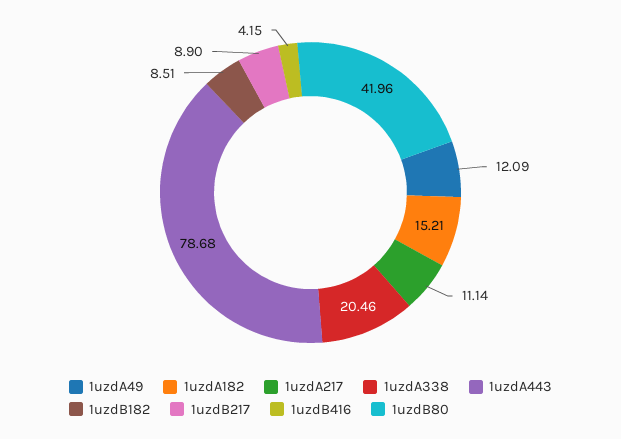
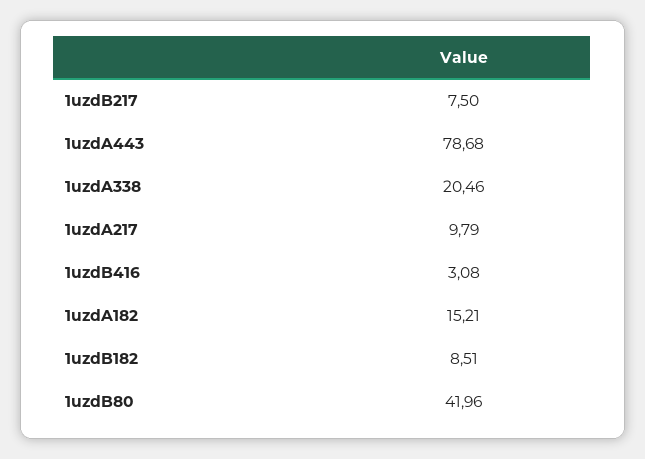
1uzdA49: 12.09 -> none
1uzdA217: 11.14 -> 9.79
1uzdB217: 8.9 -> 7.5
1uzdB416: 4.15 -> 3.08

